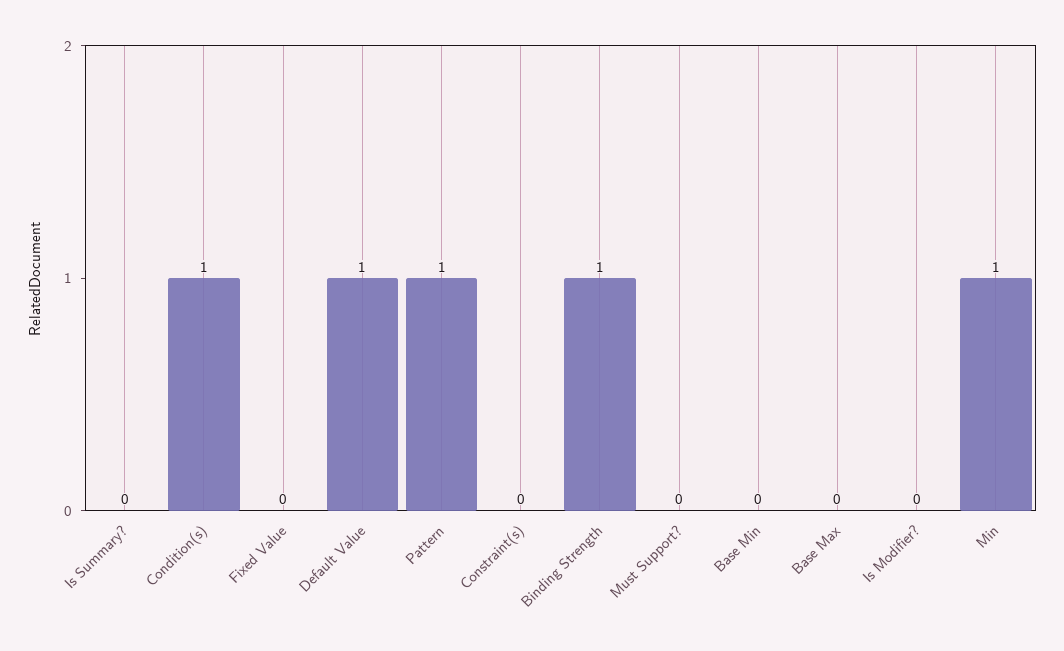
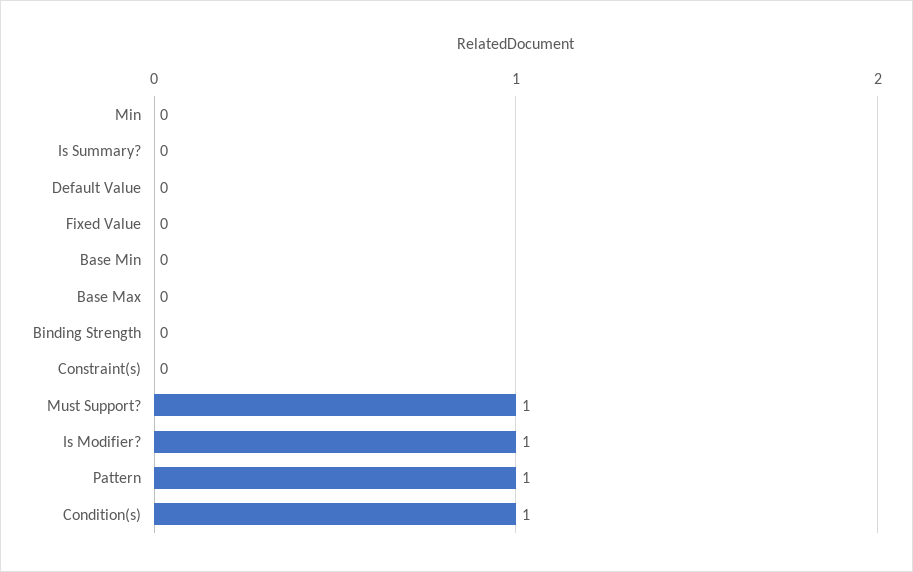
Default Value: 1 -> 0
Binding Strength: 1 -> 0
Must Support?: 0 -> 1
Is Modifier?: 0 -> 1
Min: 1 -> 0

